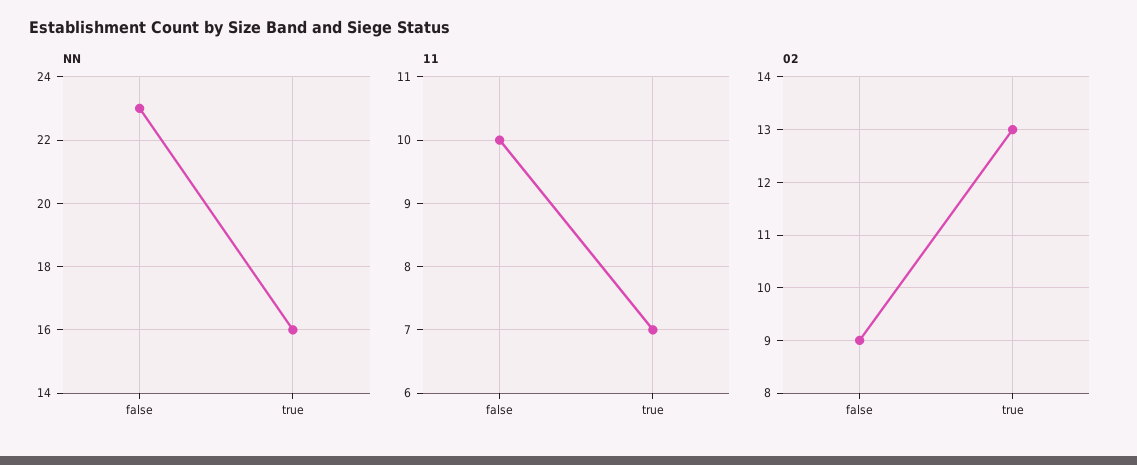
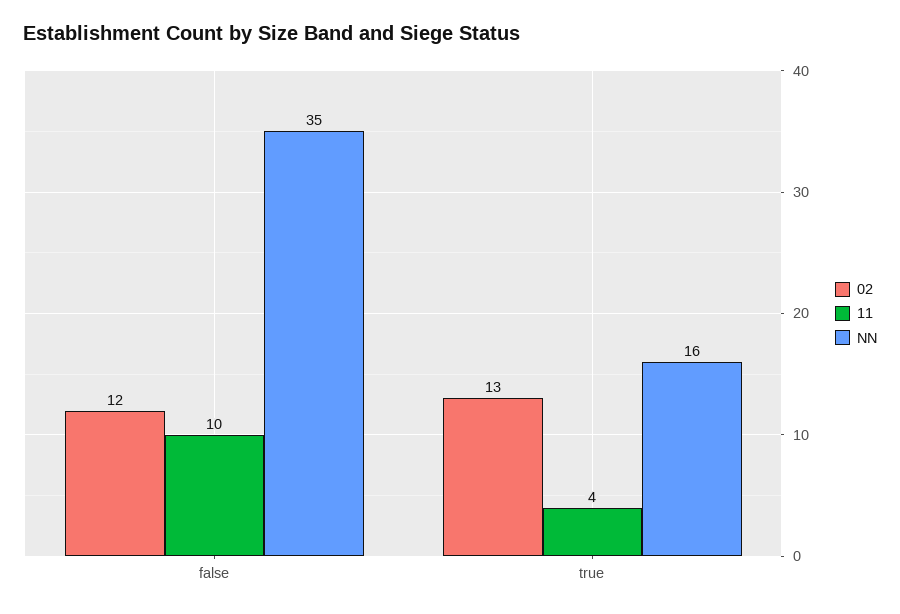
NN, false: 23 -> 35
11, true: 7 -> 4
02, false: 9 -> 12

